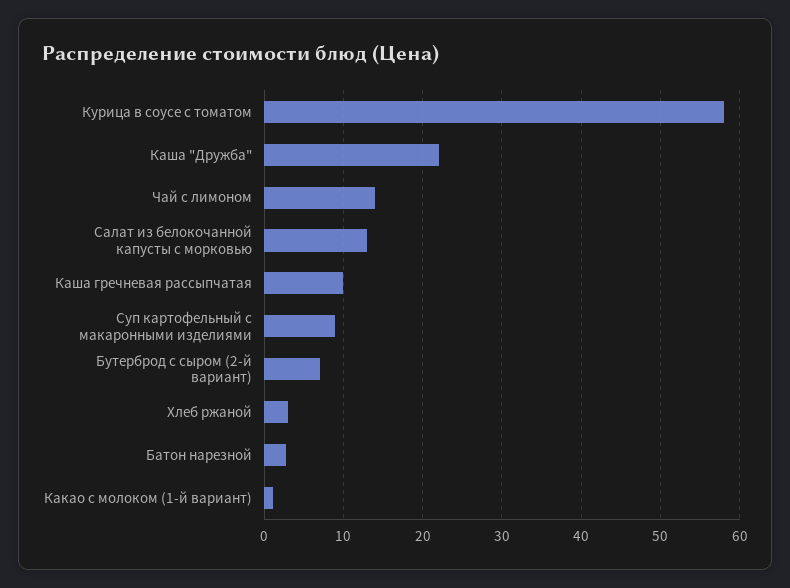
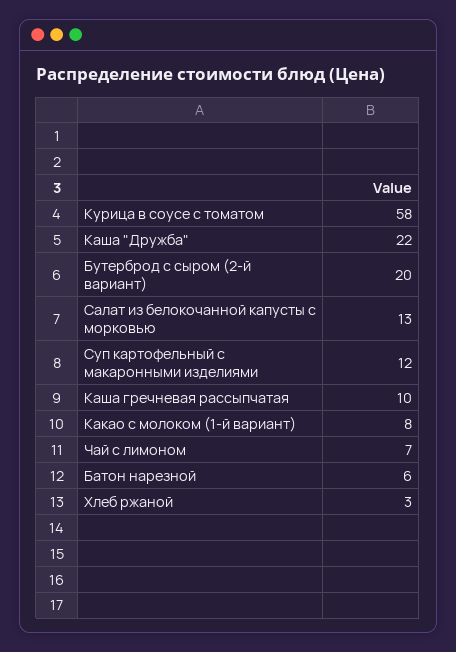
Чай с лимоном: 14 -> 7
Суп картофельный с макаронными изделиями: 9 -> 12
Бутерброд с сыром (2-й вариант): 7 -> 20
Батон нарезной: 3 -> 6
Какао с молоком (1-й вариант): 1 -> 8

